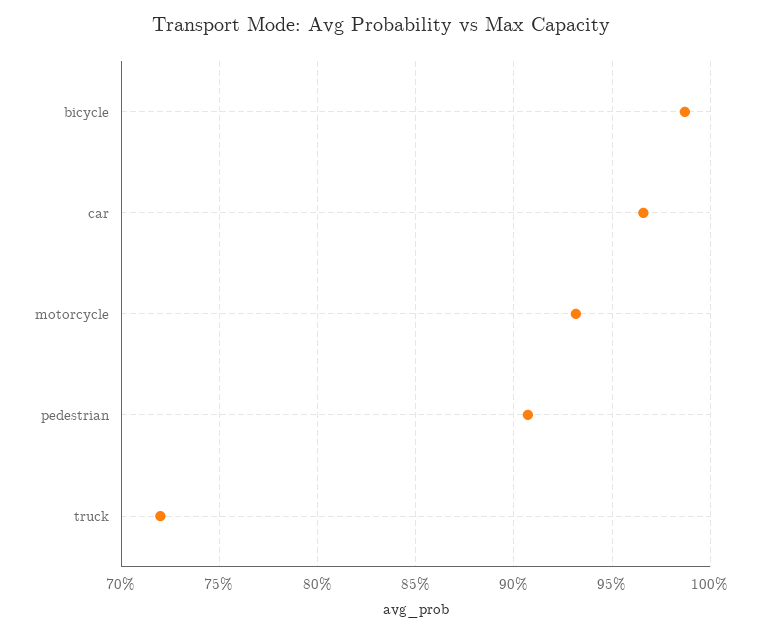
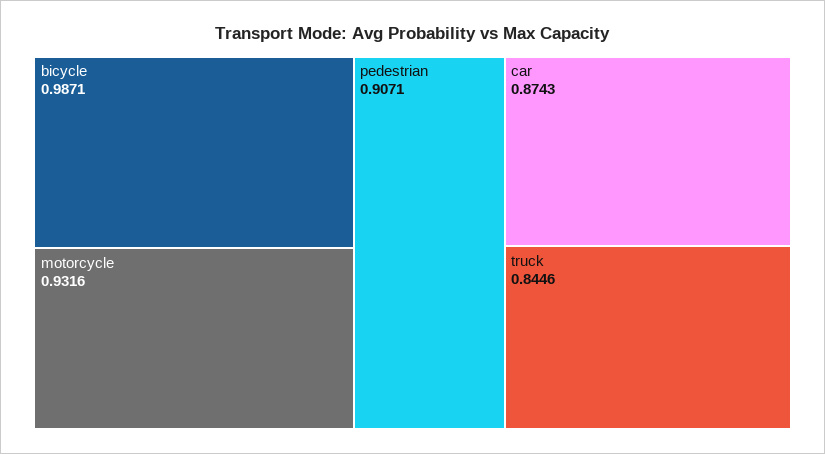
car: 0.965 -> 0.8743
truck: 0.72 -> 0.8446

